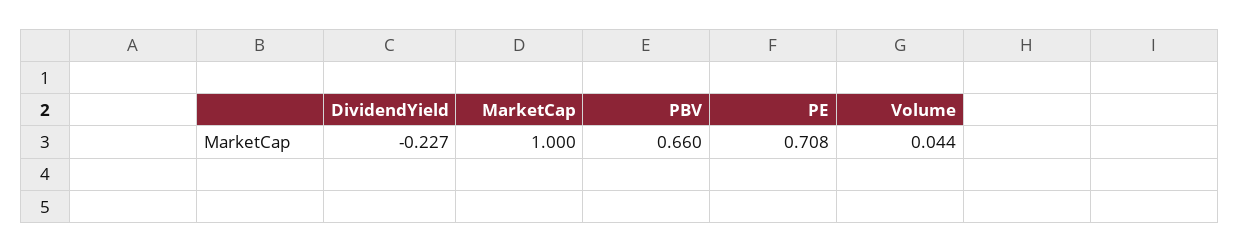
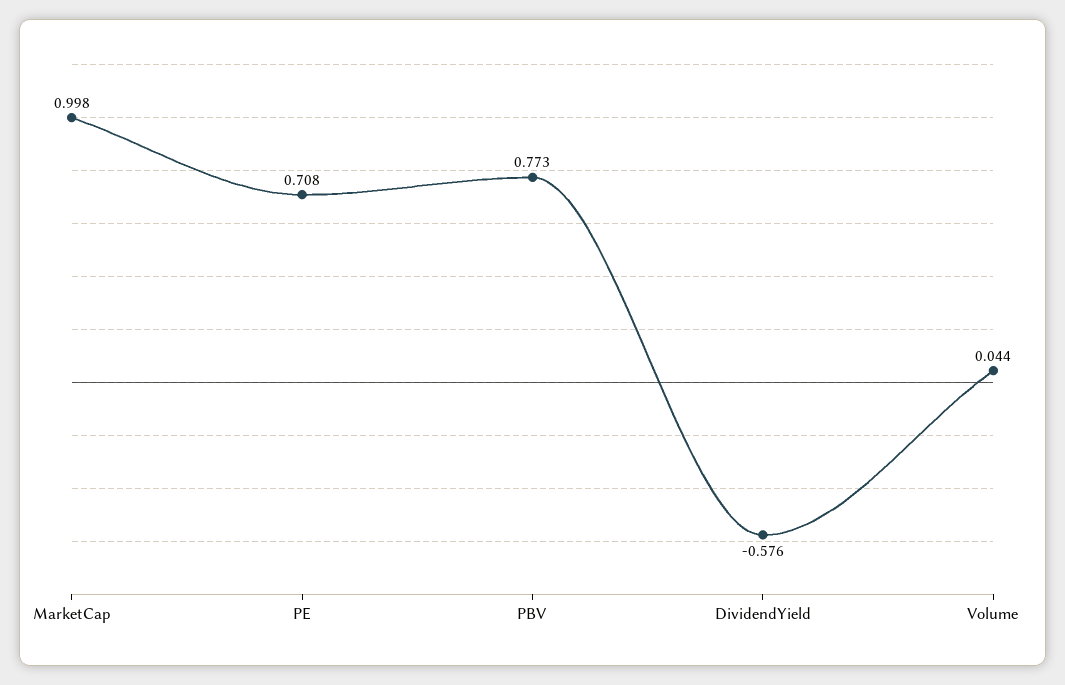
DividendYield: -0.227 -> -0.576
MarketCap: 1 -> 0.998
PBV: 0.66 -> 0.773

